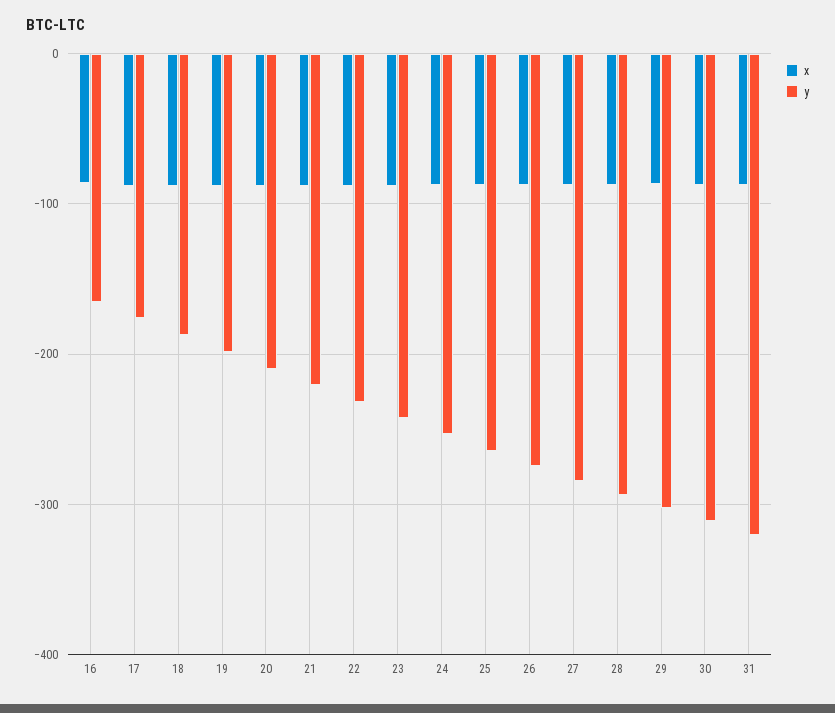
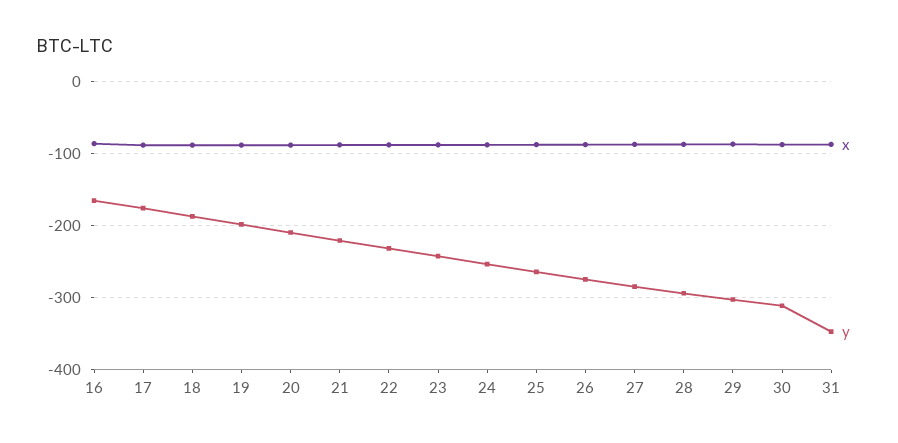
y, 31: -320 -> -350

